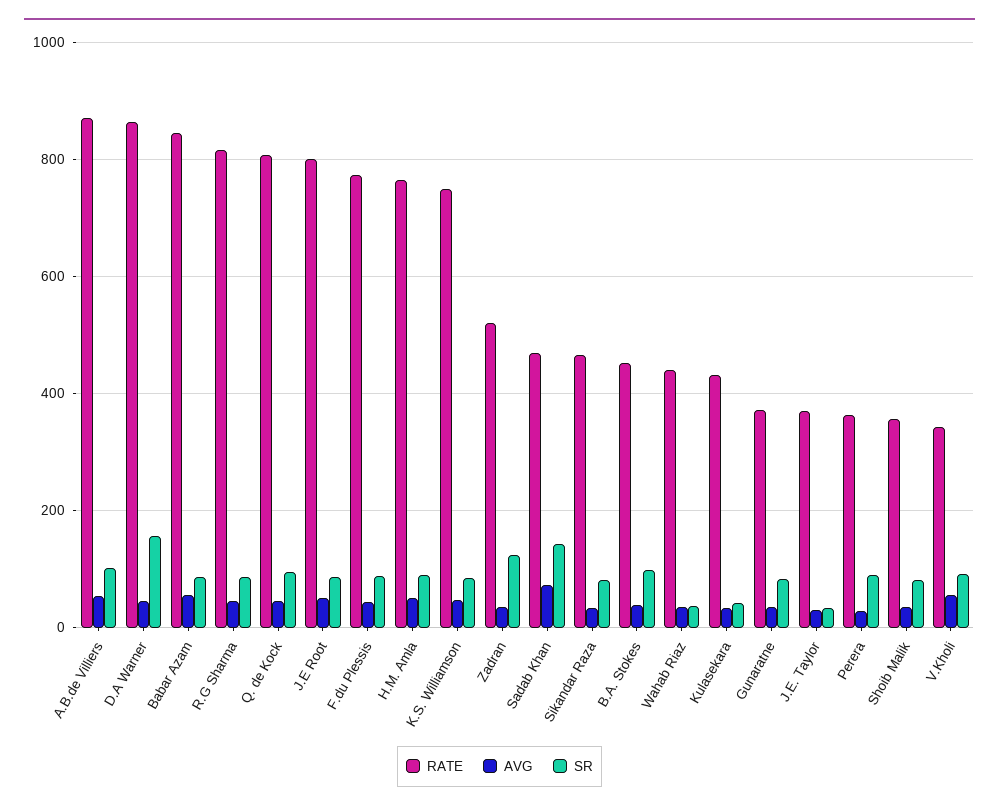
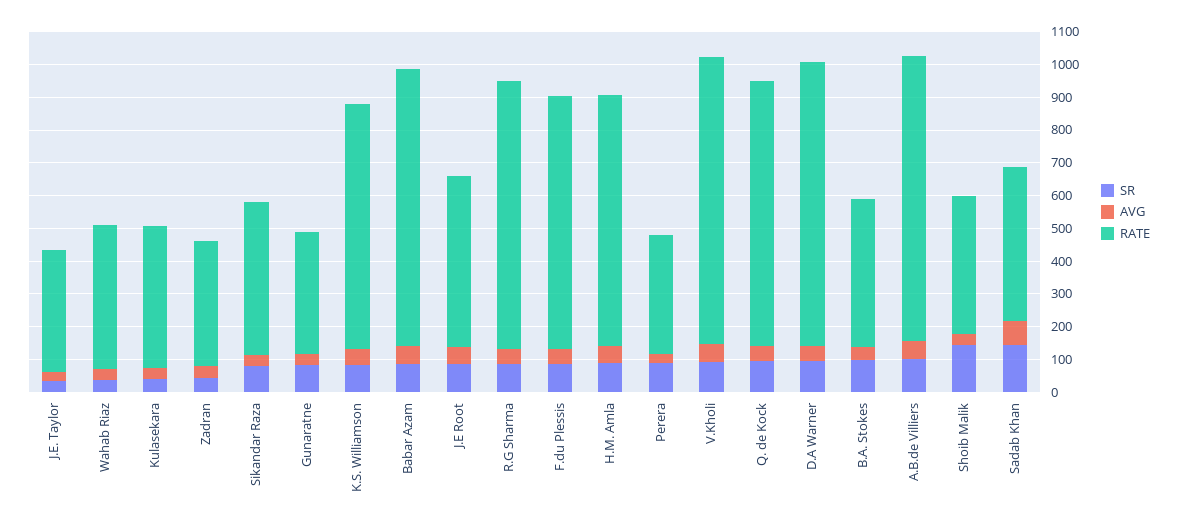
SR, D.A Warner: 160 -> 100
RATE, J.E Root: 800 -> 525
RATE, Zadran: 520 -> 375
SR, Zadran: 120 -> 50
RATE, Shoib Malik: 360 -> 425
SR, Shoib Malik: 80 -> 150
RATE, V.Kholi: 340 -> 875

